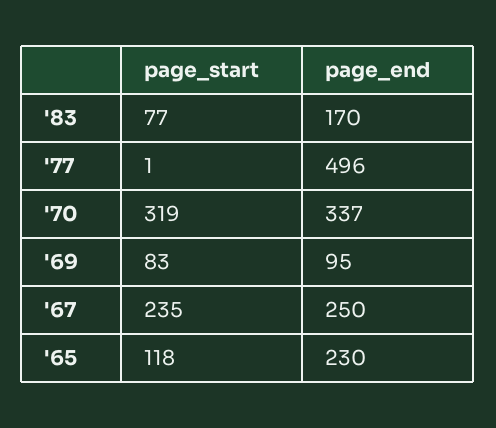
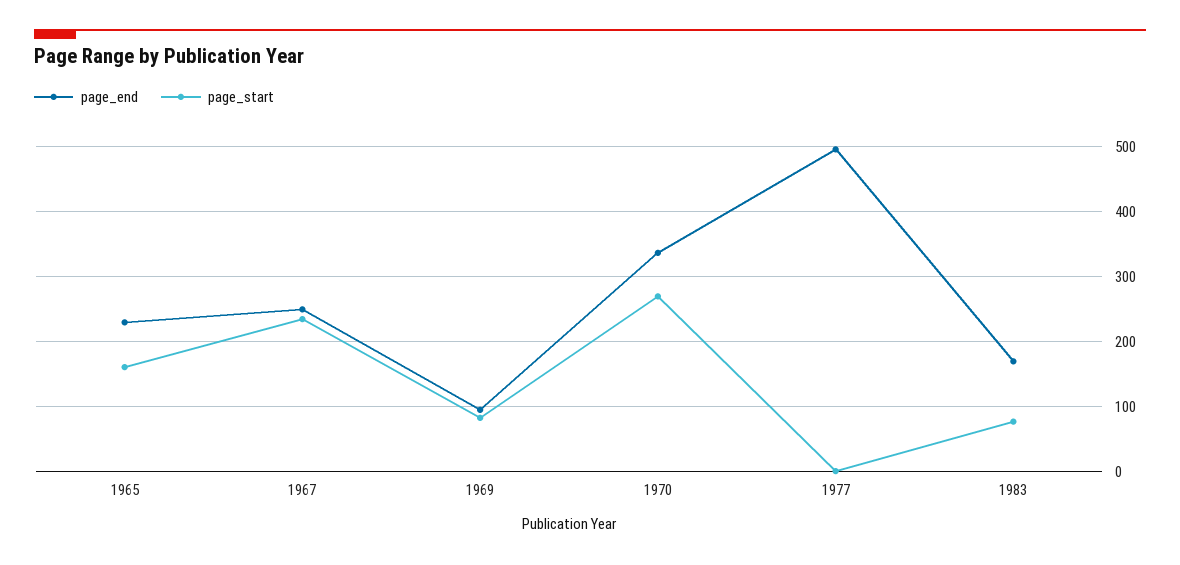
page_start, '70: 319 -> 270
page_start, '65: 118 -> 160

